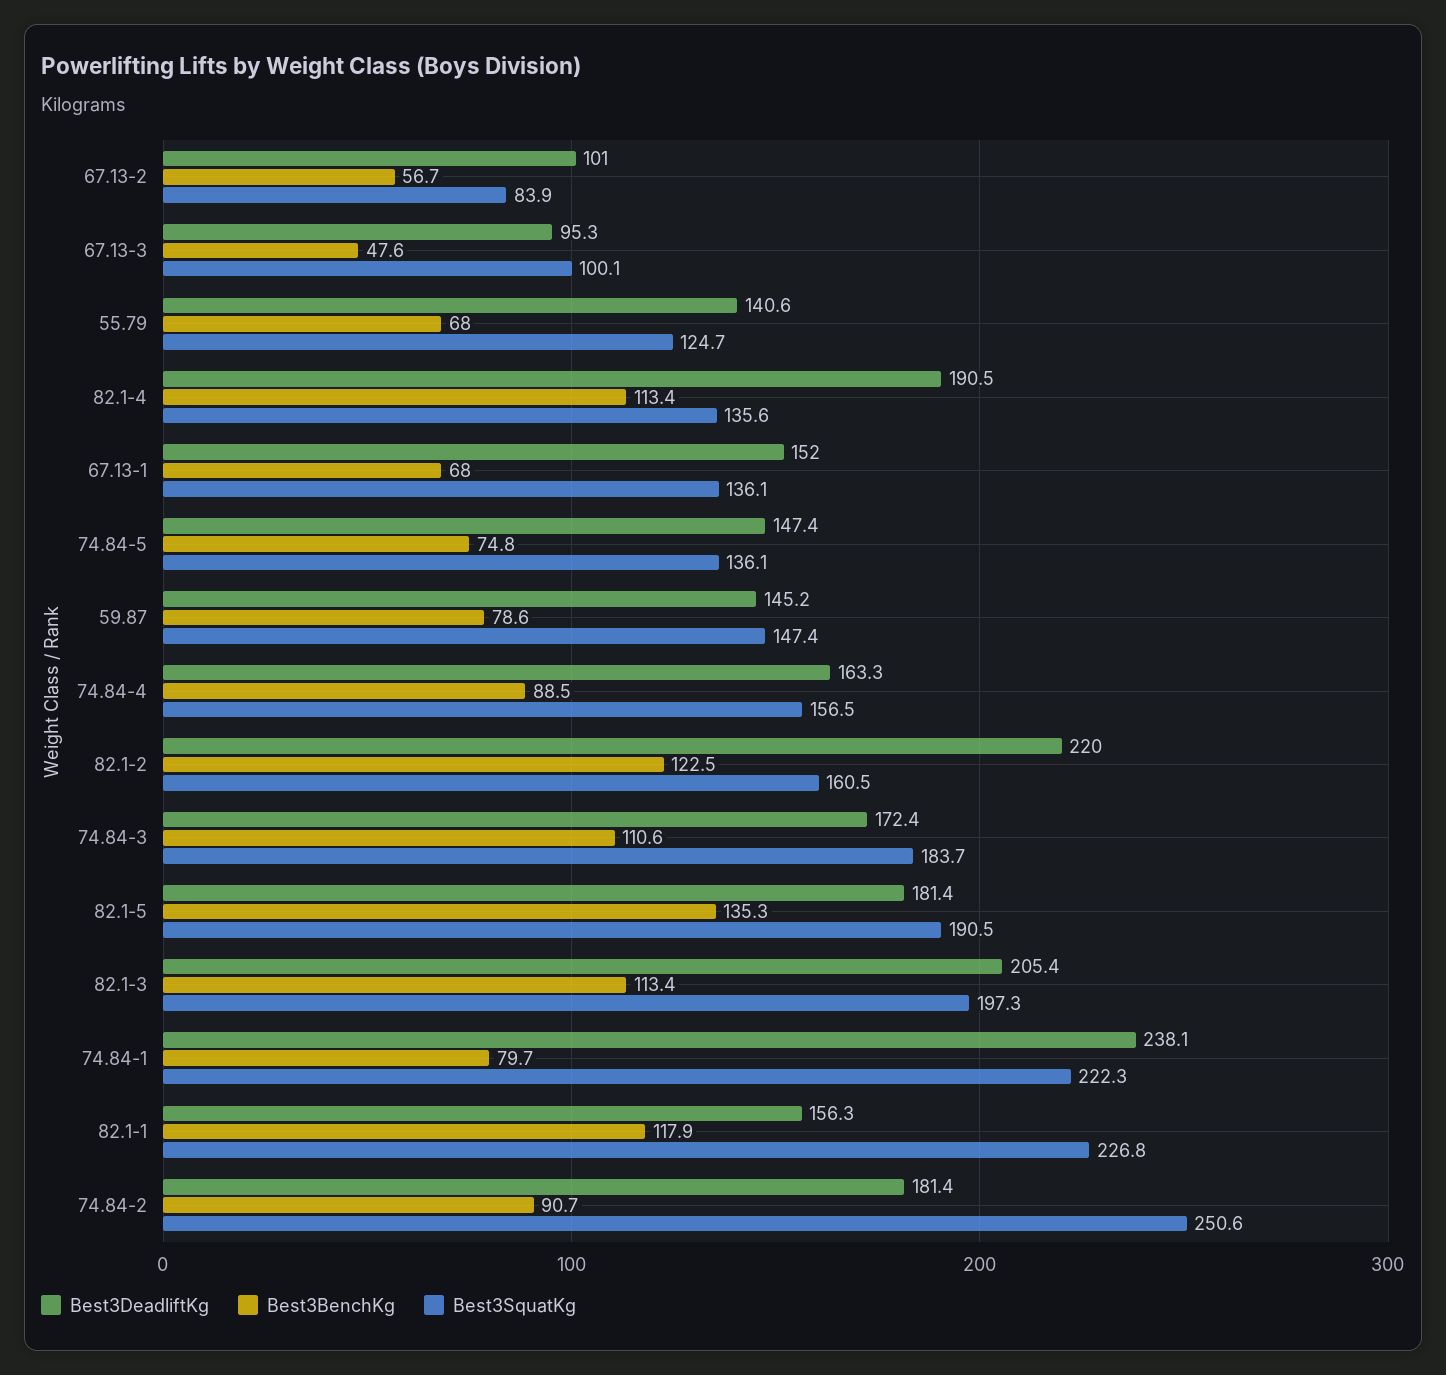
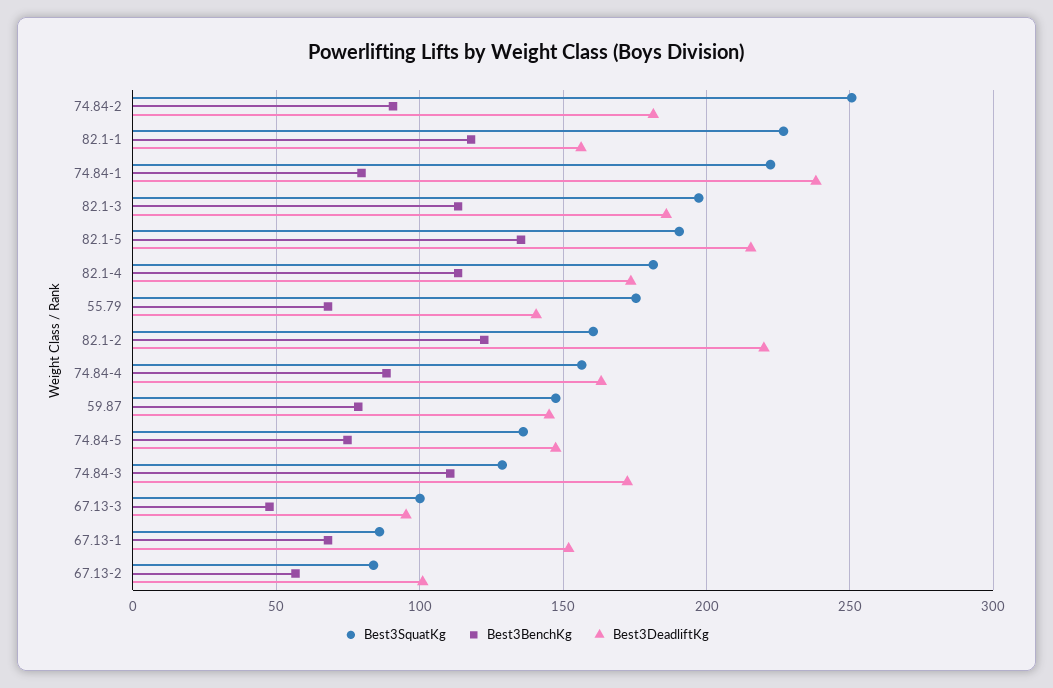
Best3SquatKg, 55.79: 124.7 -> 175
Best3DeadliftKg, 82.1-4: 190.5 -> 175
Best3SquatKg, 82.1-4: 135.6 -> 180
Best3SquatKg, 67.13-1: 136.1 -> 85
Best3SquatKg, 74.84-3: 183.7 -> 130
Best3DeadliftKg, 82.1-5: 181.4 -> 215
Best3DeadliftKg, 82.1-3: 205.4 -> 185

